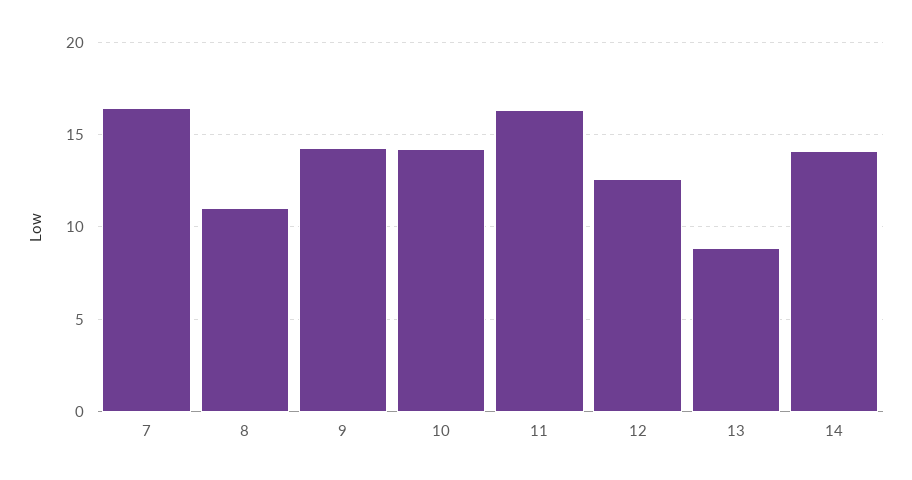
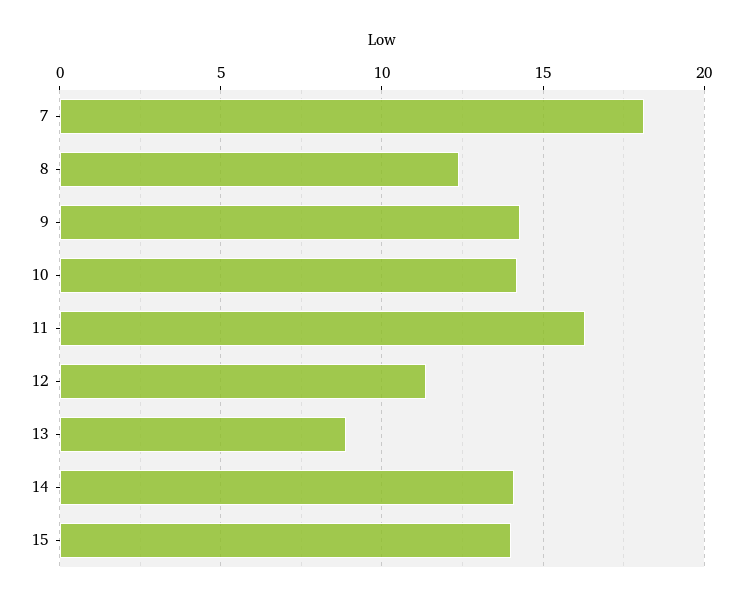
7: 16.5 -> 18
8: 11 -> 12.5
12: 12.5 -> 11.5
15: none -> 14

